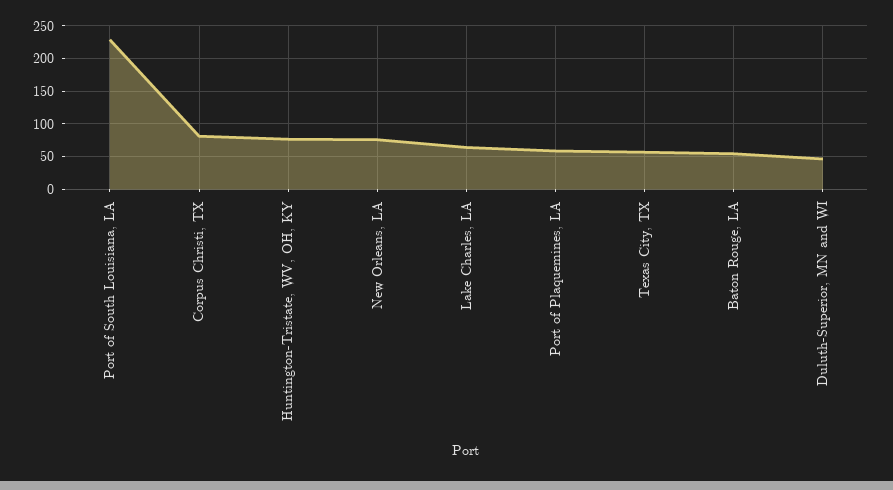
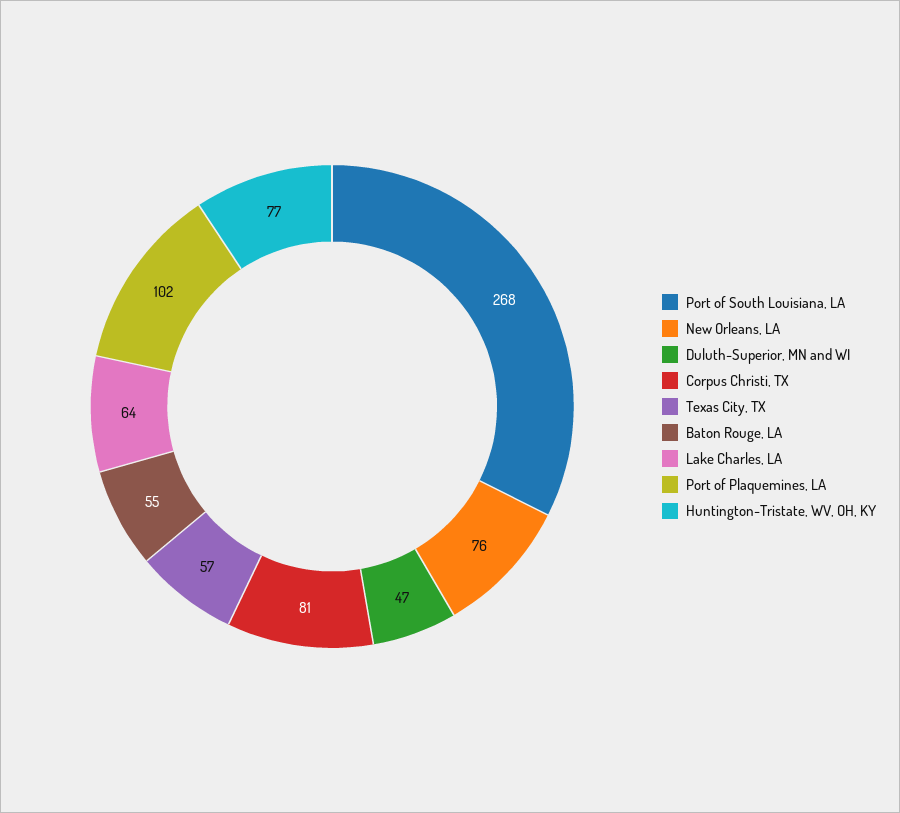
Port of South Louisiana, LA: 230 -> 268
Port of Plaquemines, LA: 60 -> 102

